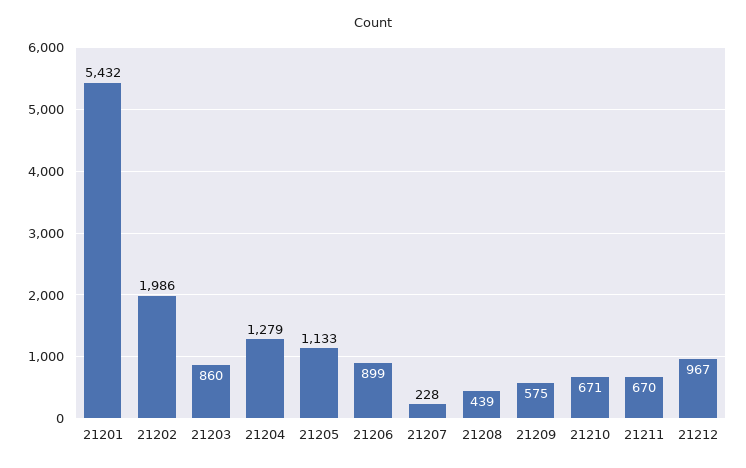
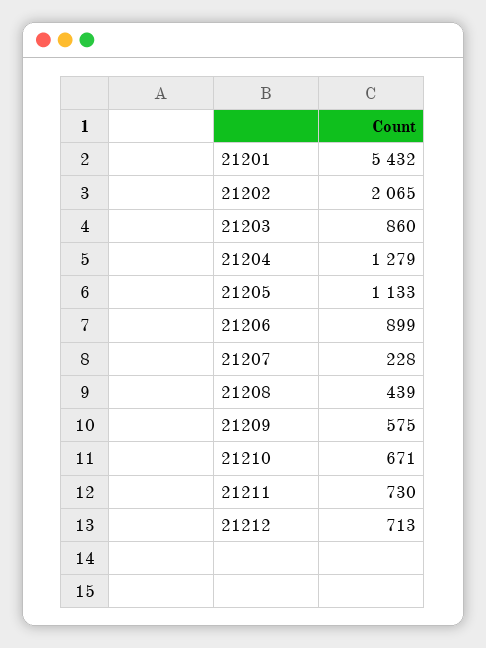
21202: 1986 -> 2065
21211: 670 -> 730
21212: 967 -> 713

